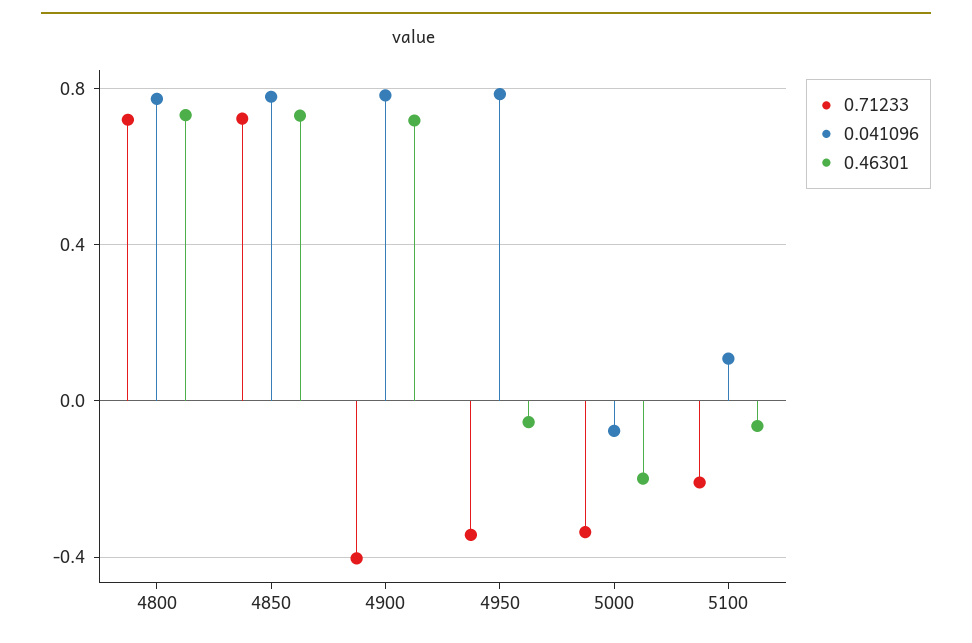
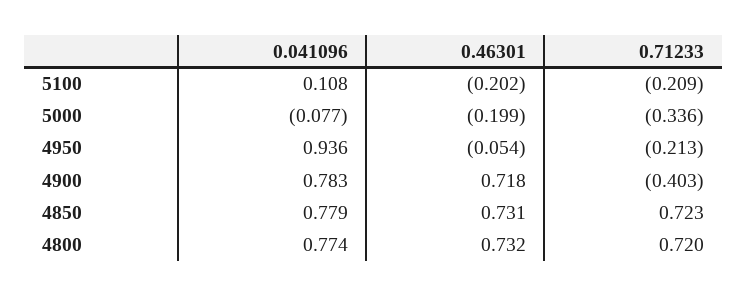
0.71233, 4950: -0.35 -> -0.213
0.041096, 4950: 0.8 -> 0.936
0.46301, 5100: -0.05 -> -0.202

